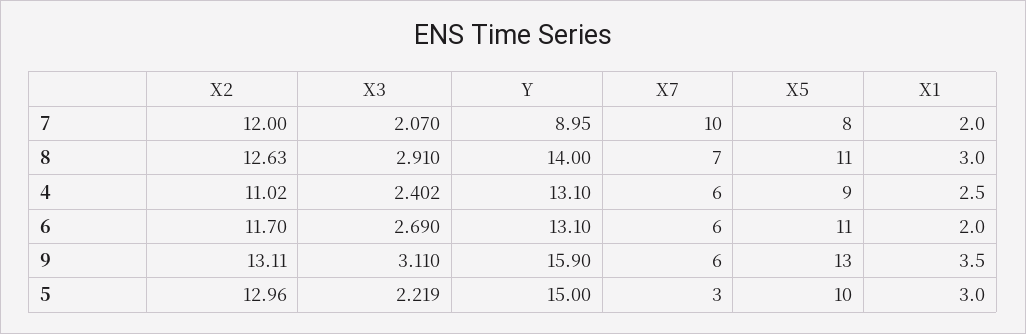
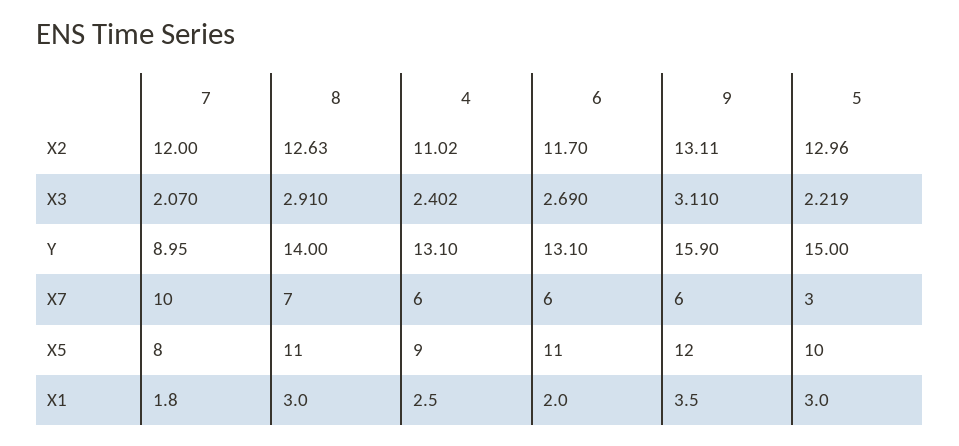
X1, 7: 2 -> 1.8
X5, 9: 13 -> 12

